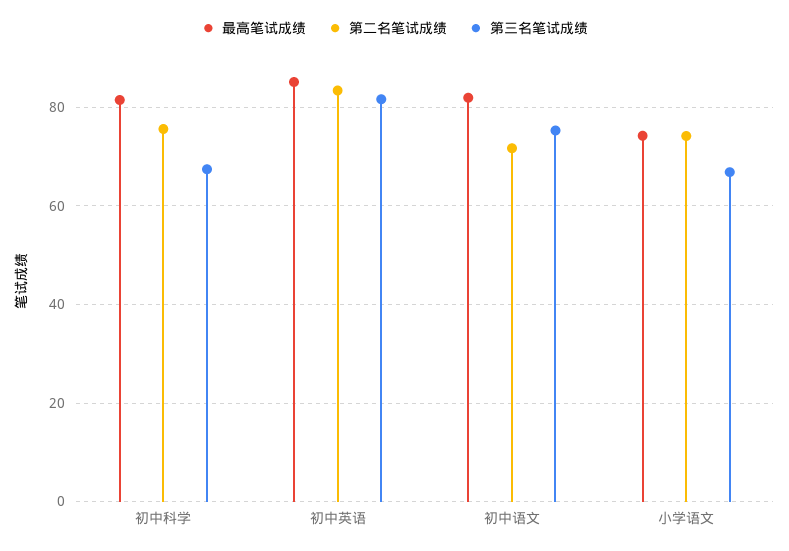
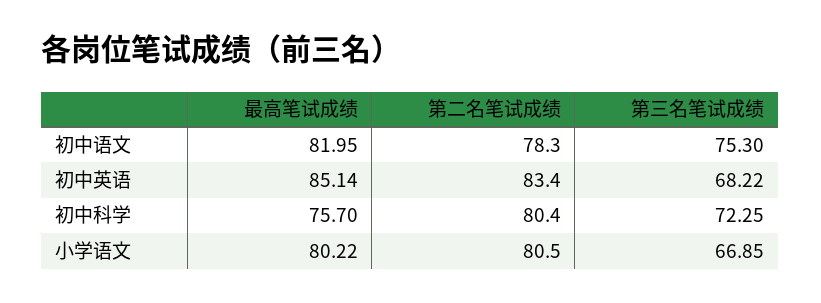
最高笔试成绩, 初中科学: 82 -> 75.7
第二名笔试成绩, 初中科学: 76 -> 80.4
第三名笔试成绩, 初中科学: 68 -> 72.25
第三名笔试成绩, 初中英语: 82 -> 68.22
第二名笔试成绩, 初中语文: 72 -> 78.3
最高笔试成绩, 小学语文: 74 -> 80.22
第二名笔试成绩, 小学语文: 74 -> 80.5

